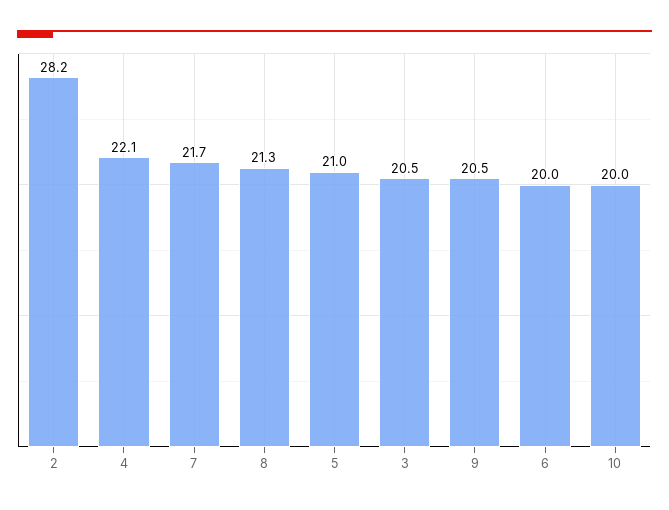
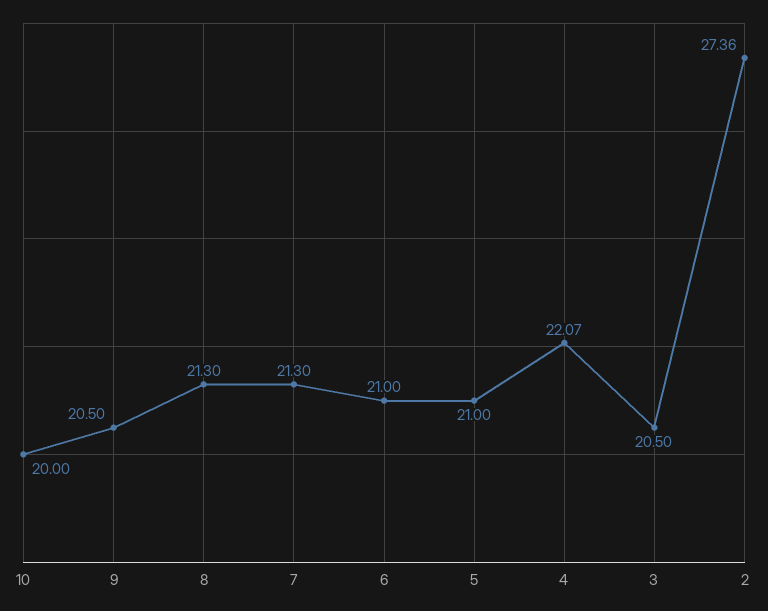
2: 28.2 -> 27.36
7: 21.7 -> 21.3
6: 20 -> 21

